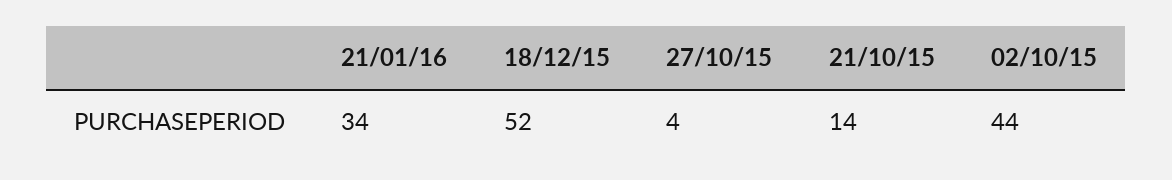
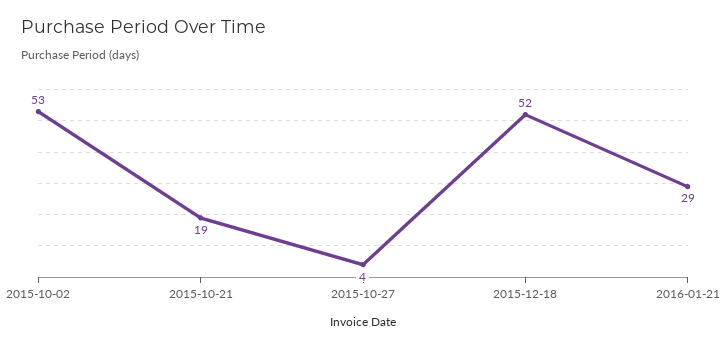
21/01/16: 34 -> 29
21/10/15: 14 -> 19
02/10/15: 44 -> 53

